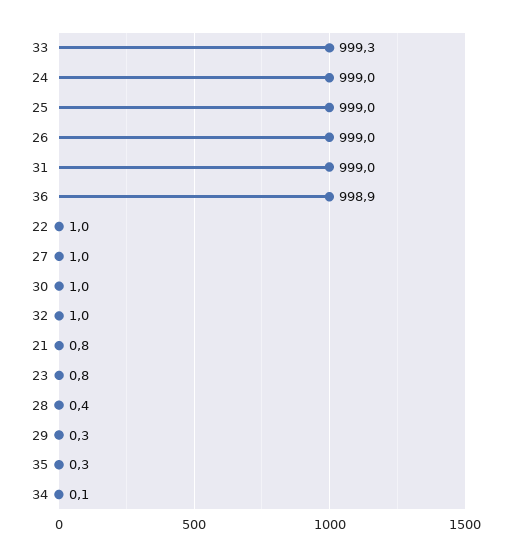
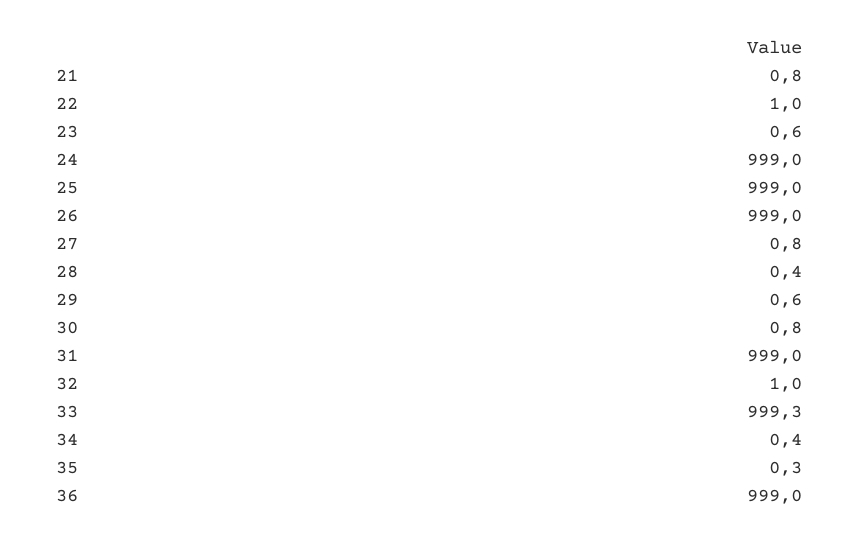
36: 998.9 -> 999
27: 1 -> 0.8
30: 1 -> 0.8
23: 0.8 -> 0.6
29: 0.3 -> 0.6
34: 0.1 -> 0.4

